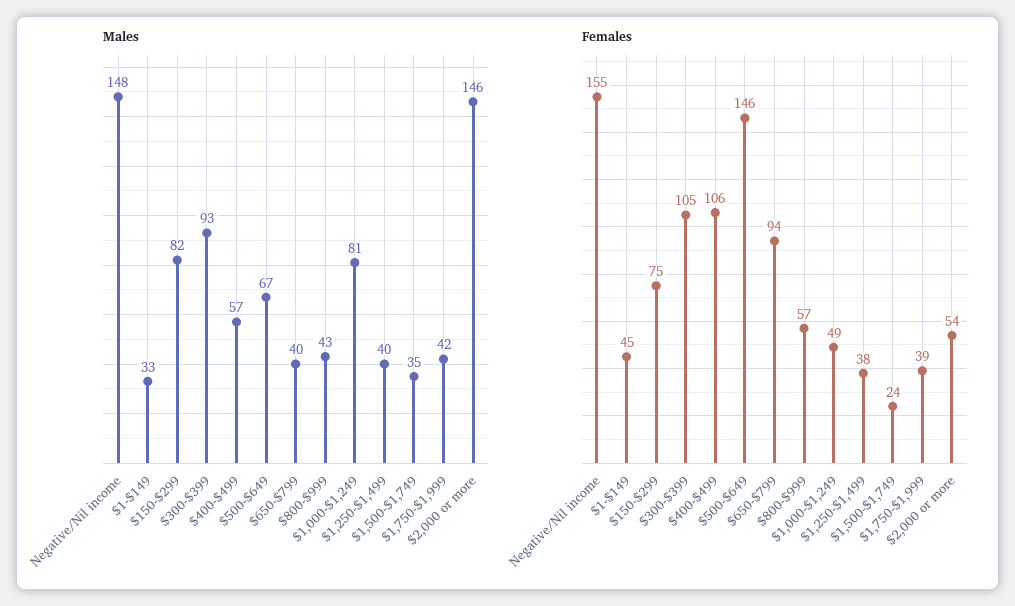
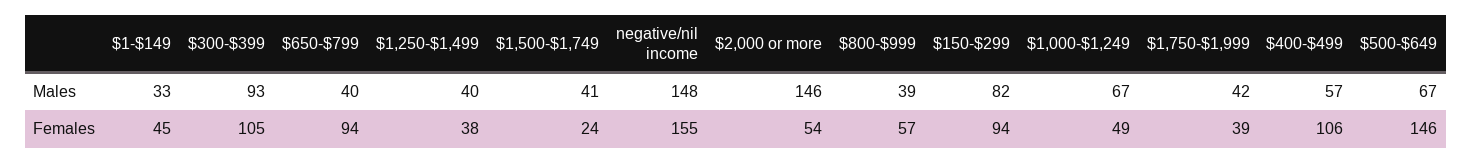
Males, $800-$999: 43 -> 39
Males, $1,000-$1,249: 81 -> 67
Males, $1,500-$1,749: 35 -> 41
Females, $150-$299: 75 -> 94

